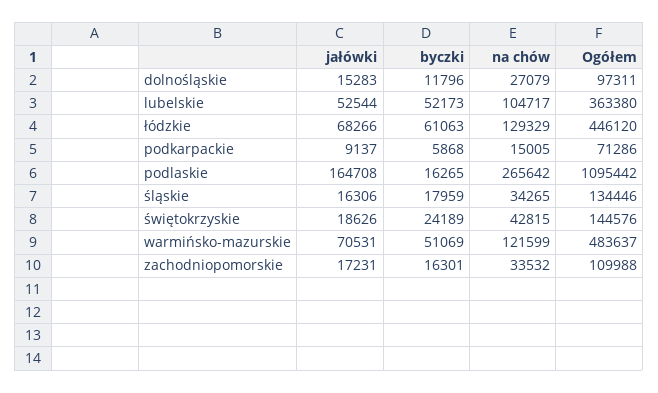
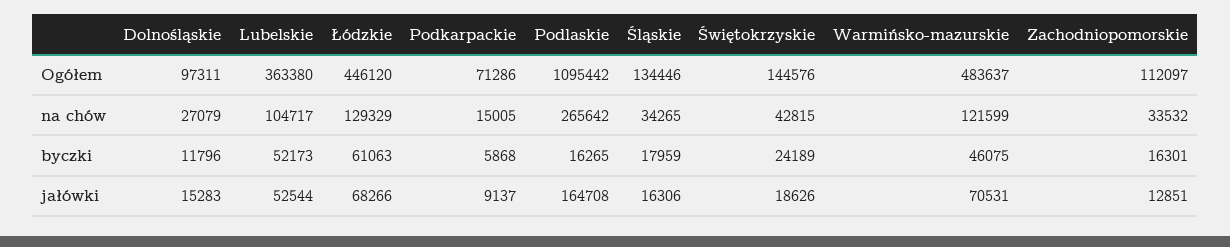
byczki, warmińsko-mazurskie: 51069 -> 46075
jałówki, zachodniopomorskie: 17231 -> 12851
Ogółem, zachodniopomorskie: 109988 -> 112097

